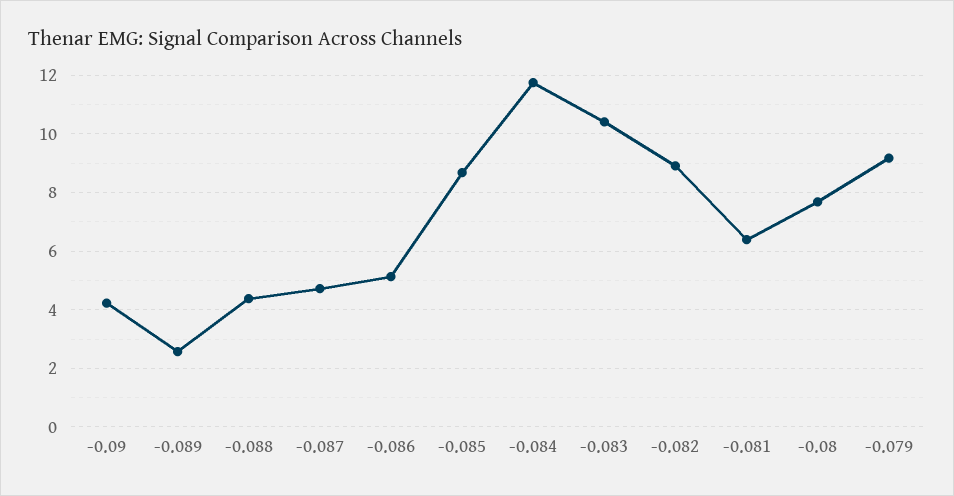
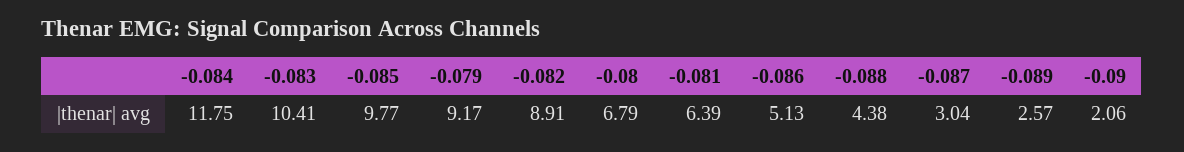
-0.09: 4.25 -> 2.06
-0.087: 4.75 -> 3.04
-0.085: 8.75 -> 9.77
-0.08: 7.75 -> 6.79

